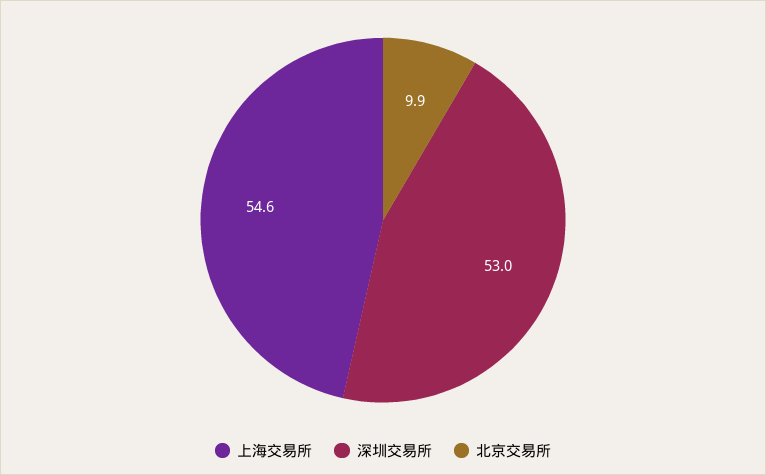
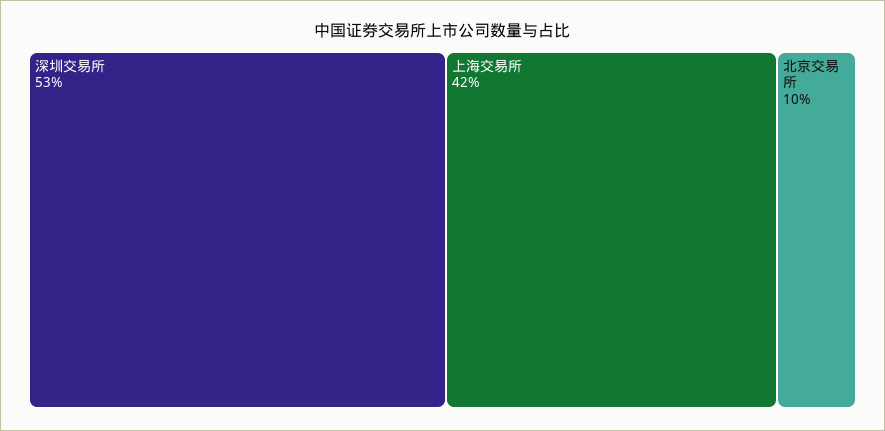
上海交易所: 54.6 -> 42

